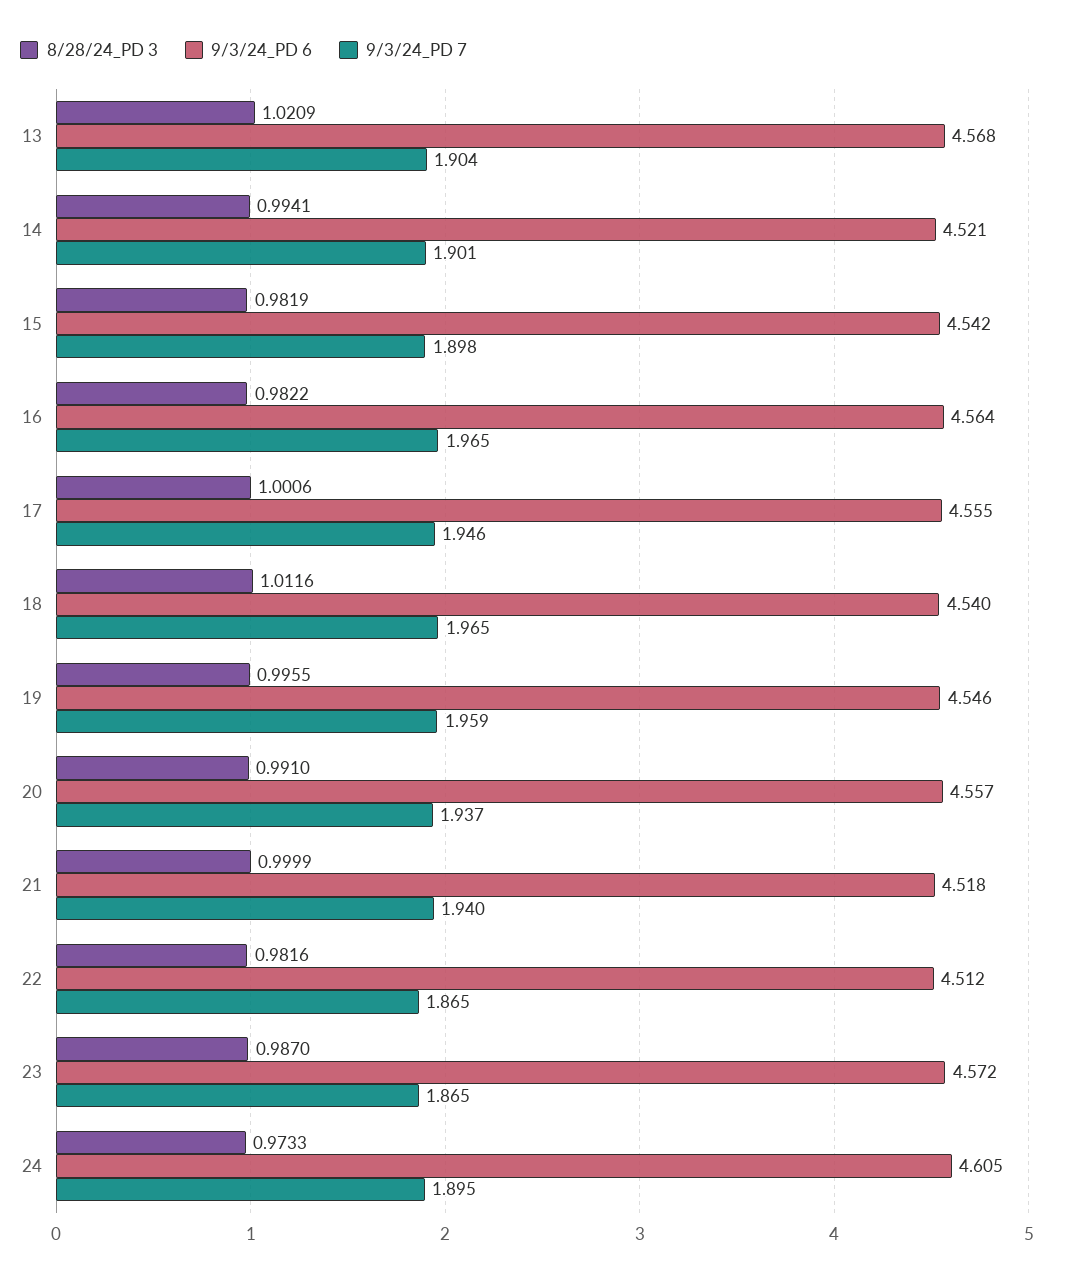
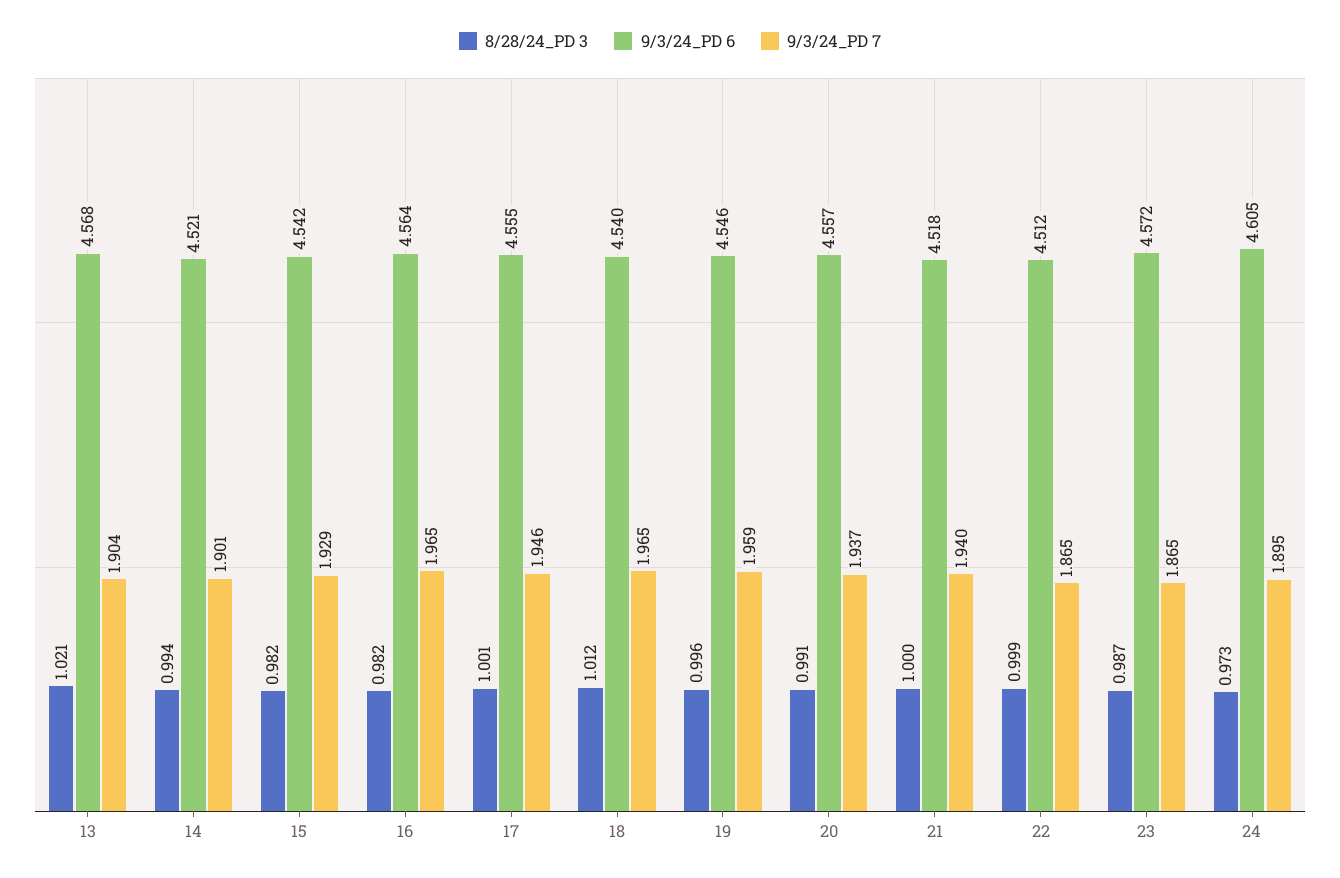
9/3/24_PD 7, 15: 1.898 -> 1.929
8/28/24_PD 3, 22: 0.9816 -> 0.999

